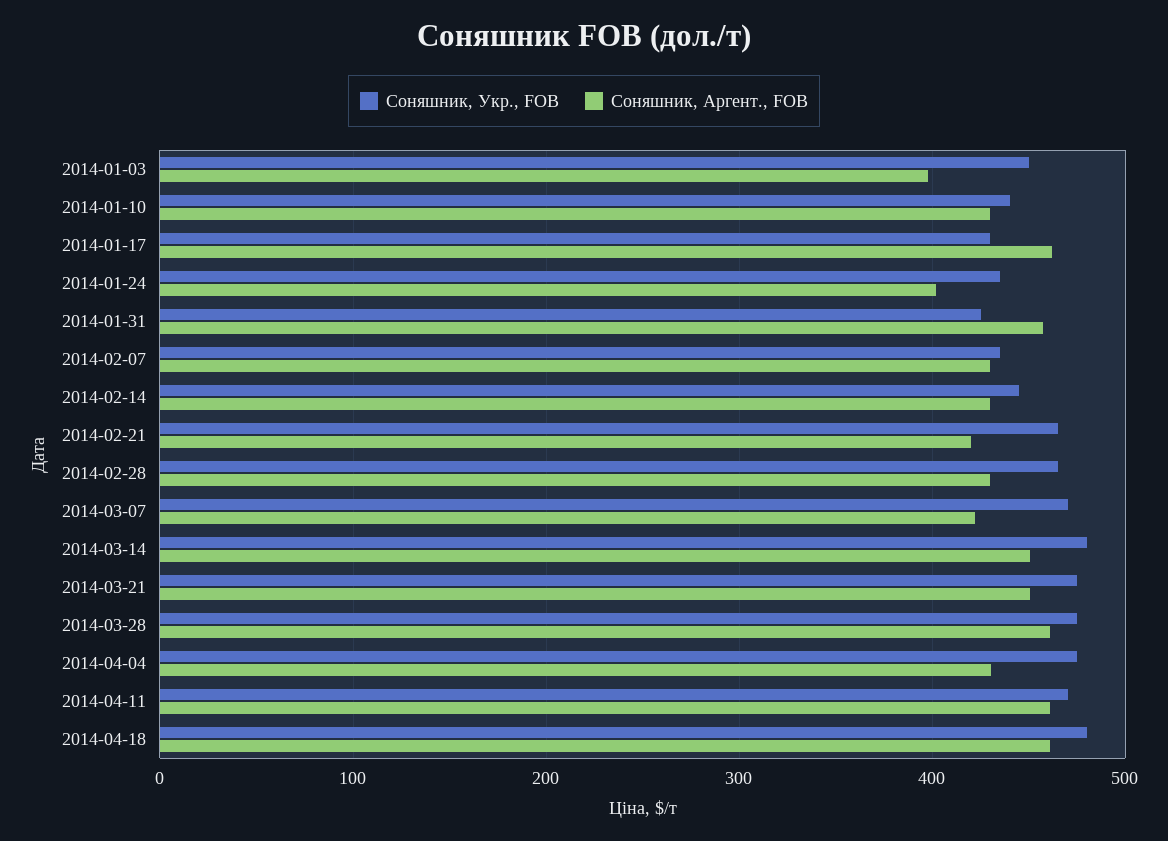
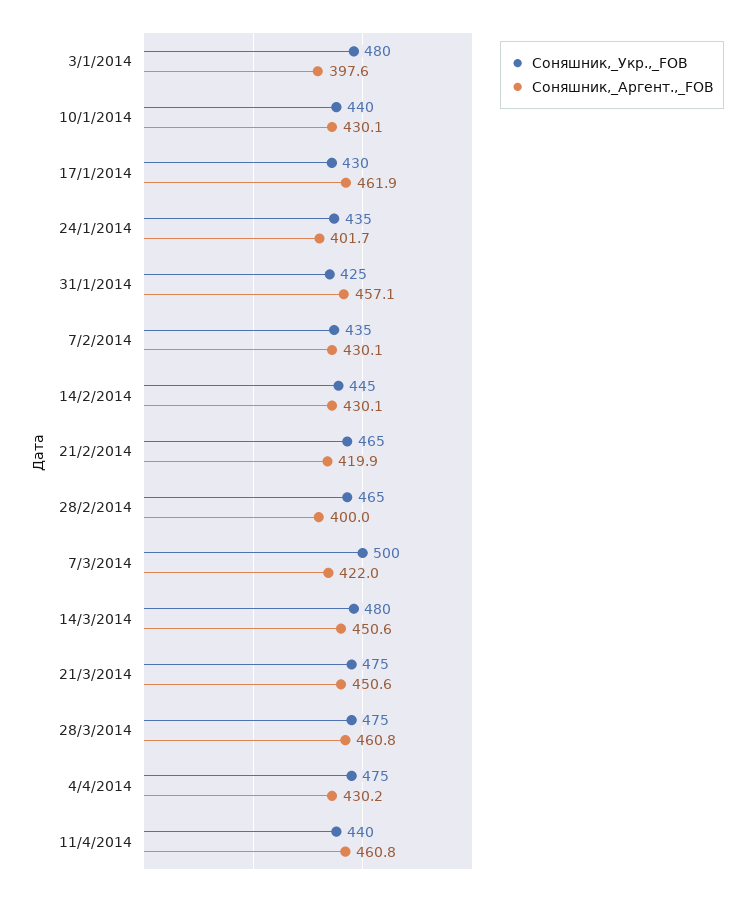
Соняшник, Укр., FOB, 2014-01-03: 450 -> 480
Соняшник, Аргент., FOB, 2014-02-28: 430 -> 400
Соняшник, Укр., FOB, 2014-03-07: 470 -> 500
Соняшник, Укр., FOB, 2014-04-11: 470 -> 440
Соняшник, Укр., FOB, 2014-04-18: 480 -> none
Соняшник, Аргент., FOB, 2014-04-18: 460 -> none

